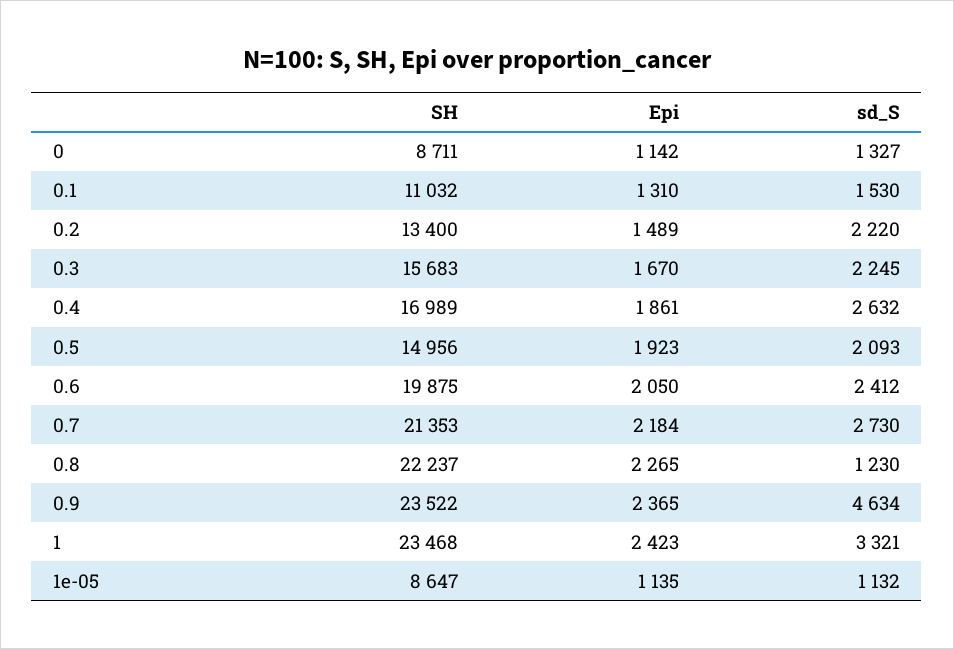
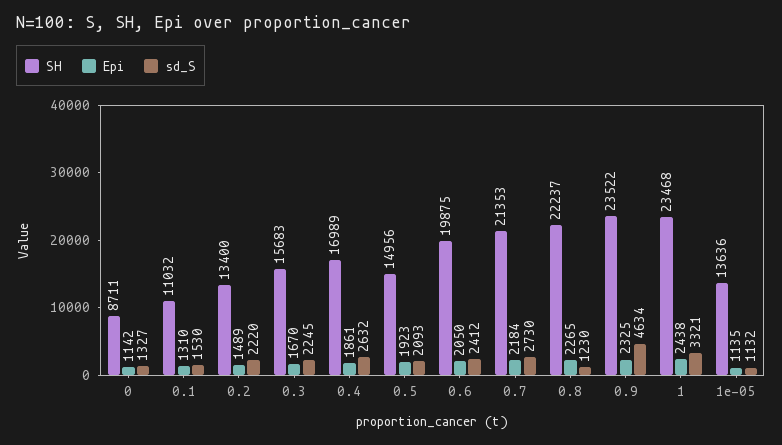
Epi, 0.9: 2365 -> 2325
Epi, 1: 2423 -> 2438
SH, 1e-05: 8647 -> 13636

